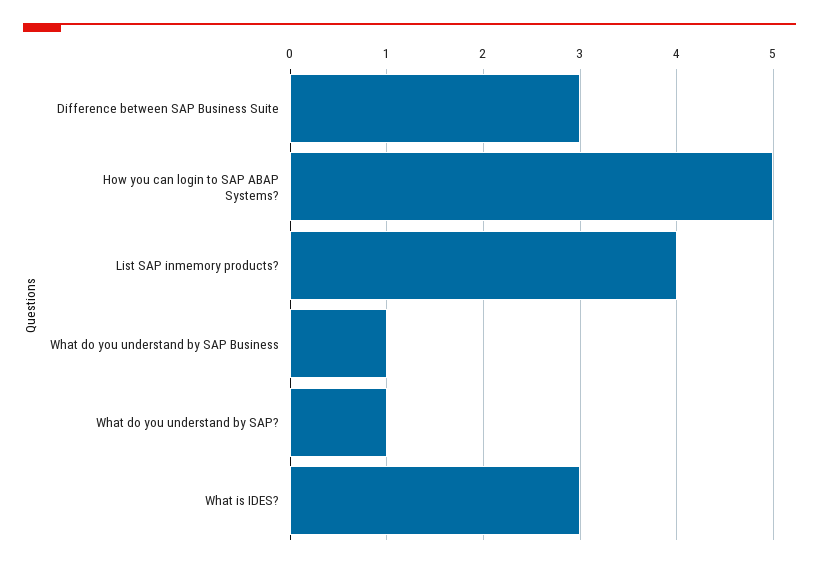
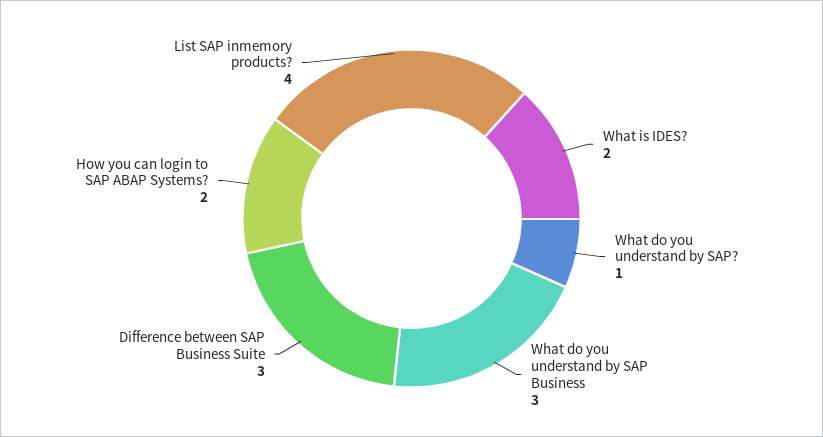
How you can login to SAP ABAP Systems?: 5 -> 2
What do you understand by SAP Business: 1 -> 3
What is IDES?: 3 -> 2

